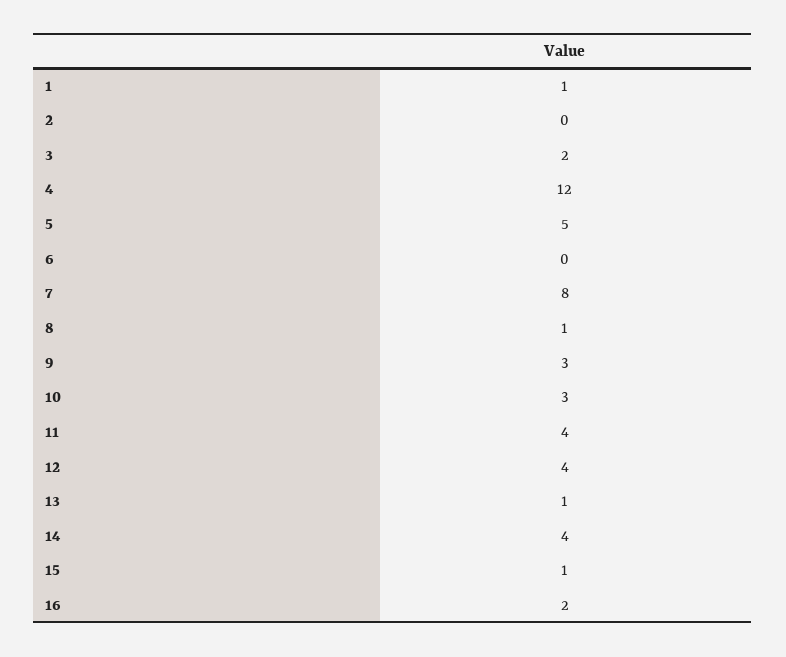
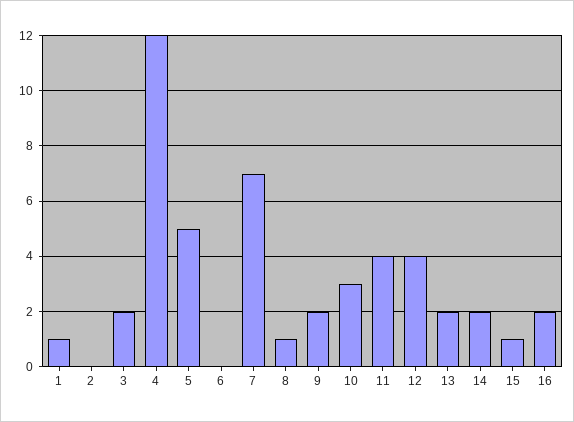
7: 8 -> 7
9: 3 -> 2
13: 1 -> 2
14: 4 -> 2

